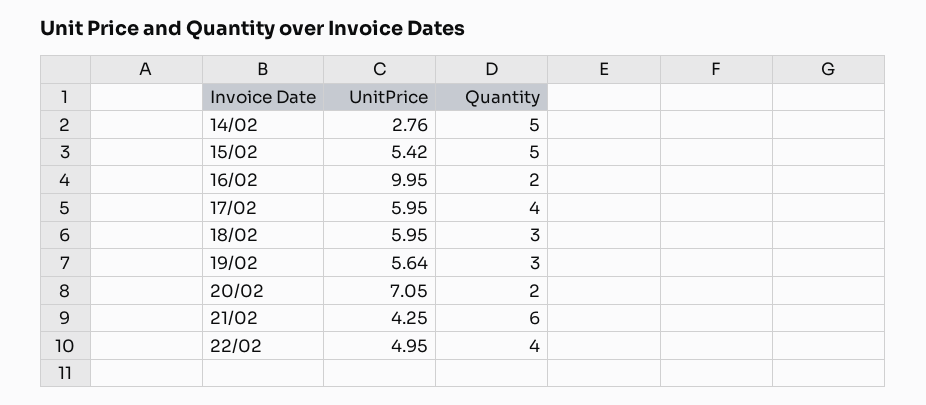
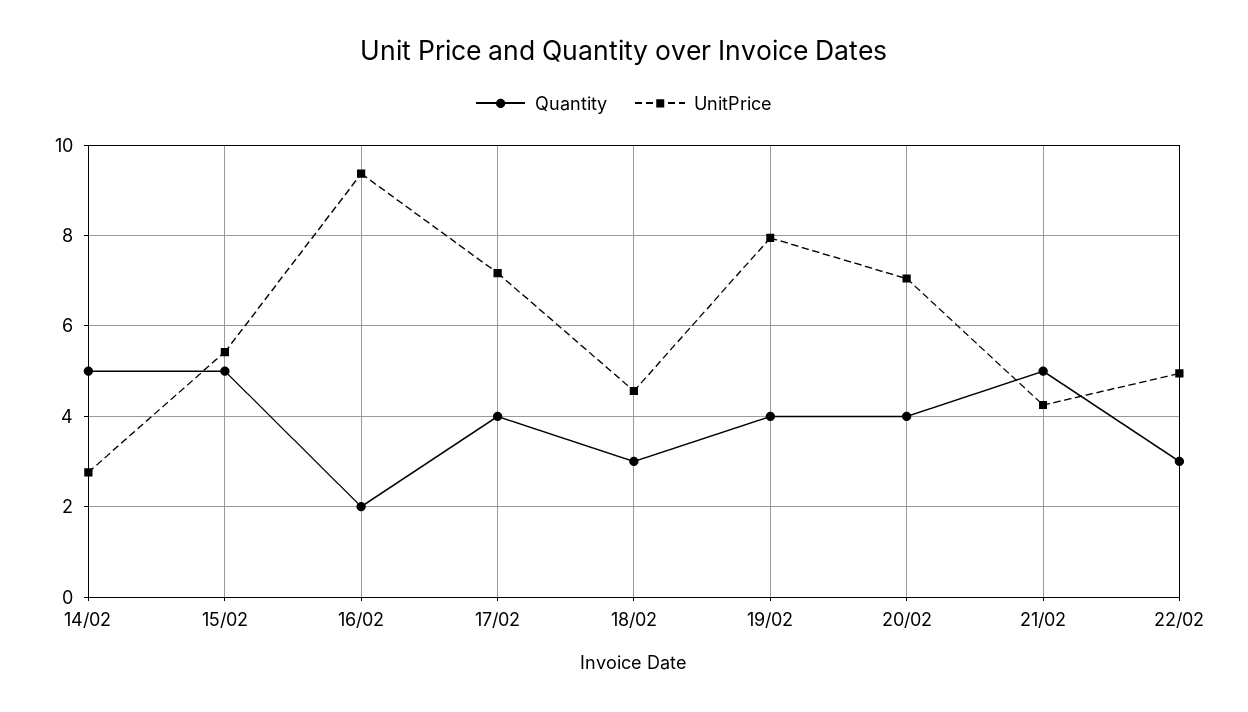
UnitPrice, 16/02: 9.95 -> 9.4
UnitPrice, 17/02: 5.95 -> 7.2
UnitPrice, 18/02: 5.95 -> 4.6
UnitPrice, 19/02: 5.64 -> 8
Quantity, 19/02: 3 -> 4
Quantity, 20/02: 2 -> 4
Quantity, 21/02: 6 -> 5
Quantity, 22/02: 4 -> 3

